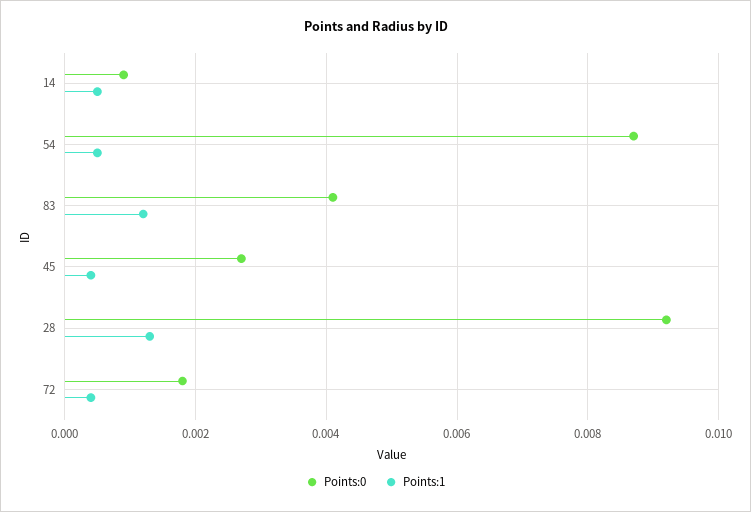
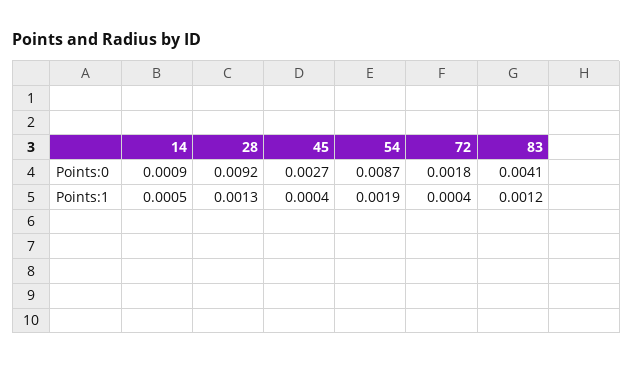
Points:1, 54: 0.0005 -> 0.0019

